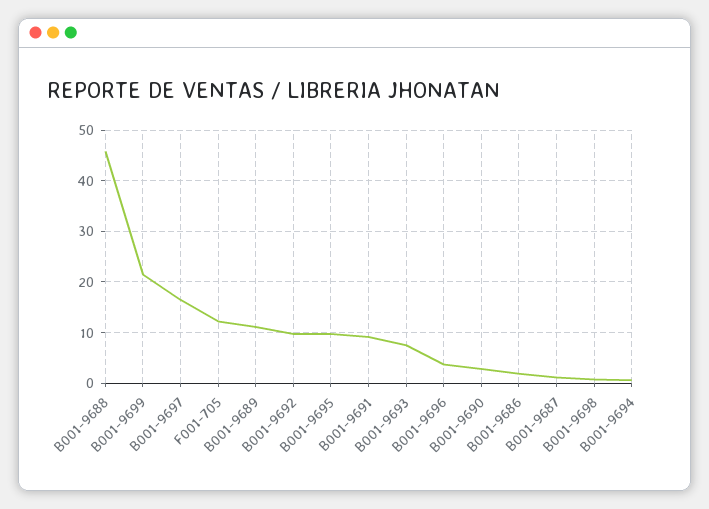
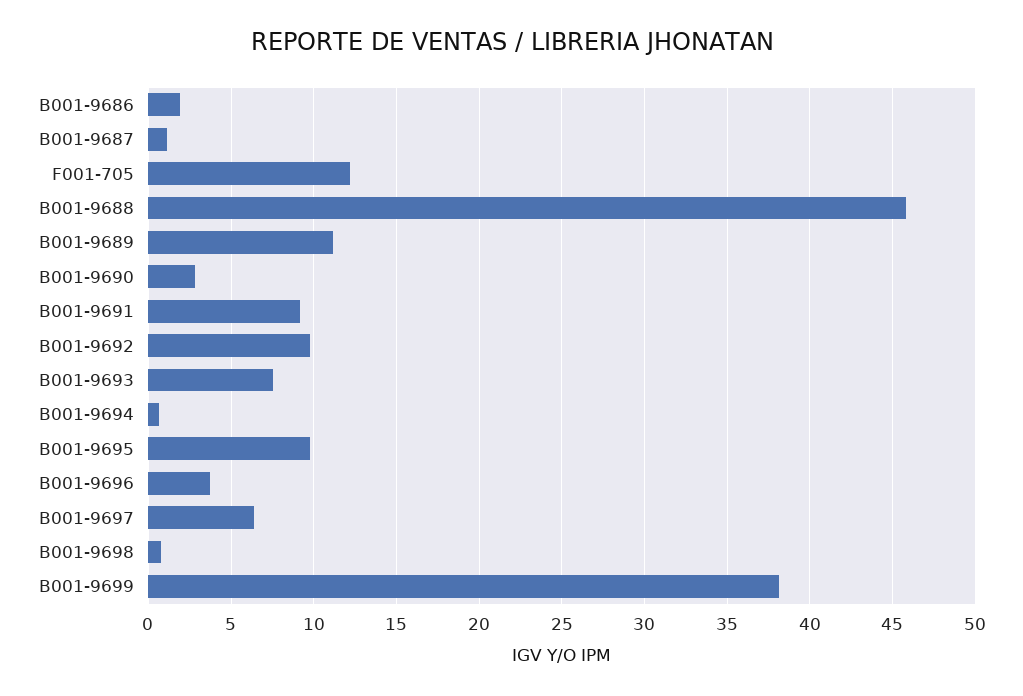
B001-9699: 22 -> 38
B001-9697: 16 -> 6.5

